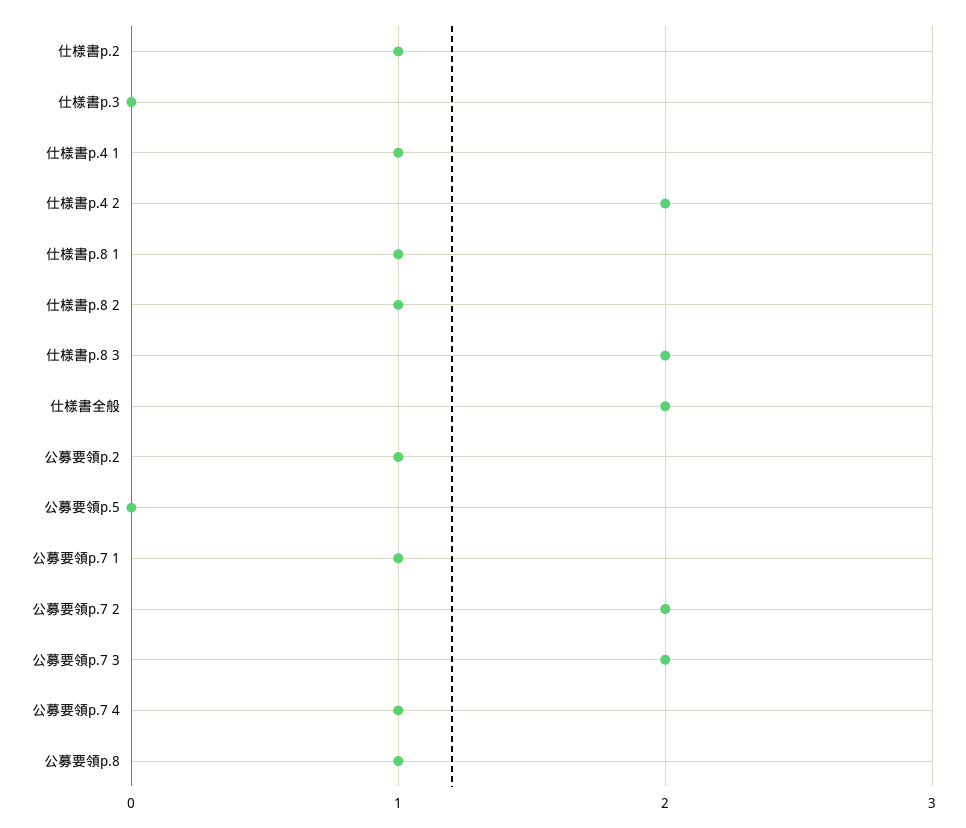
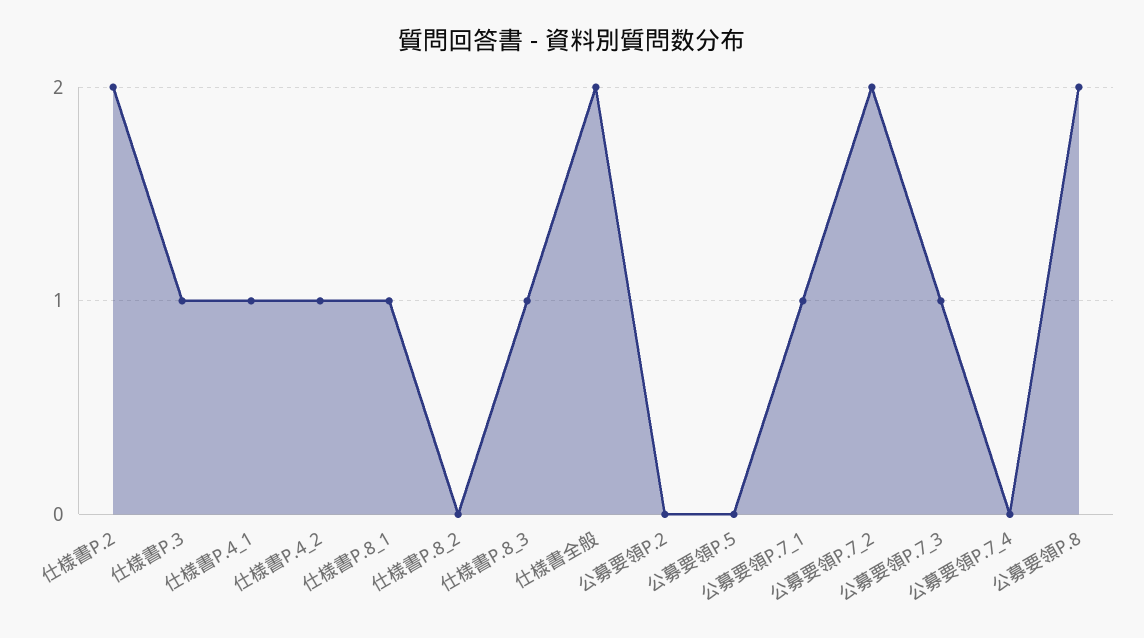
仕様書p.2: 1 -> 2
仕様書p.3: 0 -> 1
仕様書p.4 2: 2 -> 1
仕様書p.8 2: 1 -> 0
仕様書p.8 3: 2 -> 1
公募要領p.2: 1 -> 0
公募要領p.7 3: 2 -> 1
公募要領p.7 4: 1 -> 0
公募要領p.8: 1 -> 2

